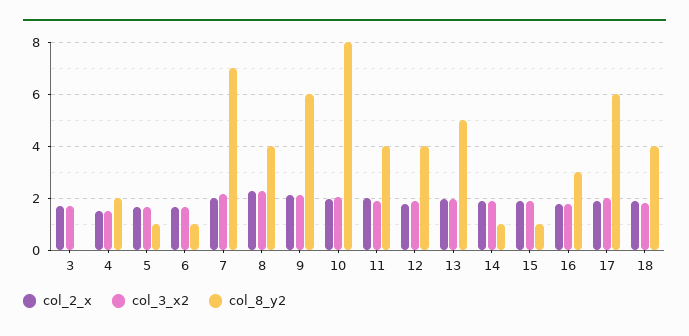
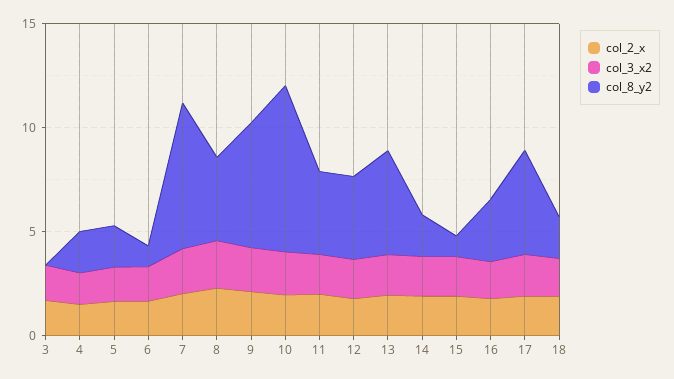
col_8_y2, 5: 1 -> 2
col_8_y2, 14: 1 -> 2
col_8_y2, 17: 6 -> 5
col_8_y2, 18: 4 -> 2

